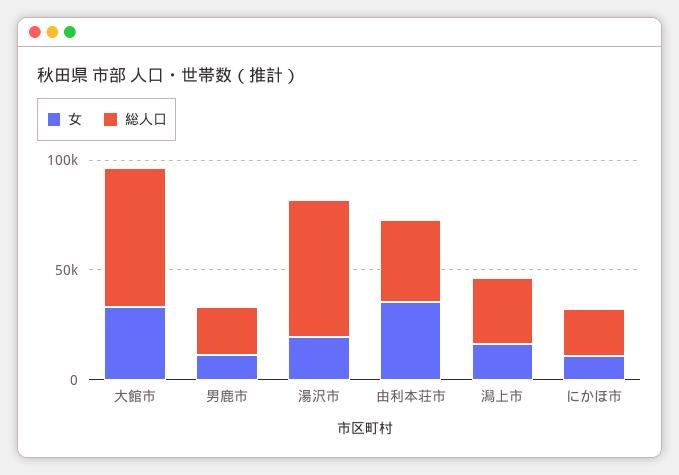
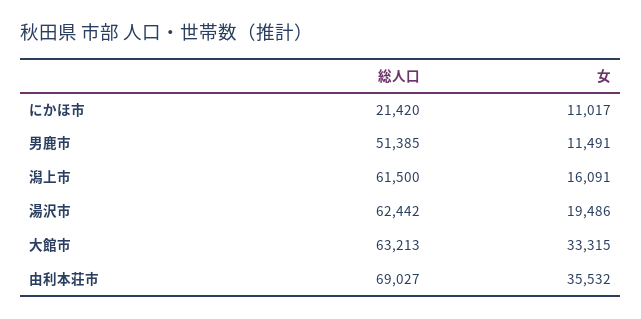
総人口, 男鹿市: 20000 -> 51385
総人口, 由利本荘市: 40000 -> 69027
総人口, 潟上市: 30000 -> 61500

